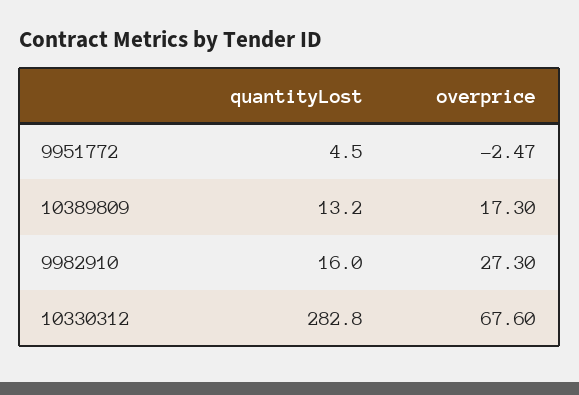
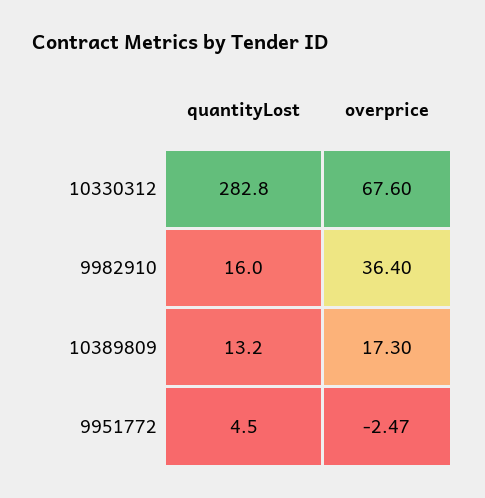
overprice, 9982910: 27.3 -> 36.4

